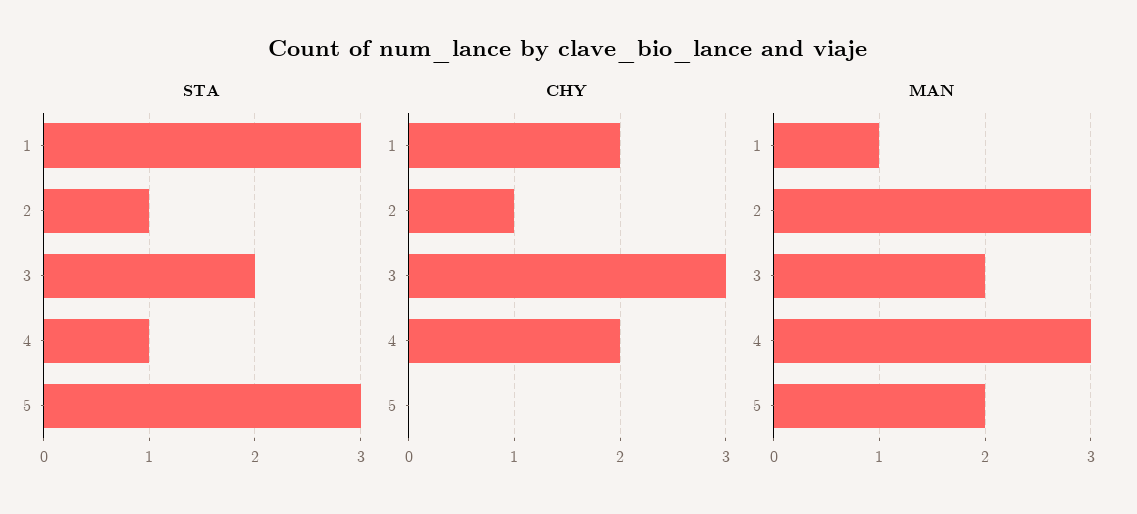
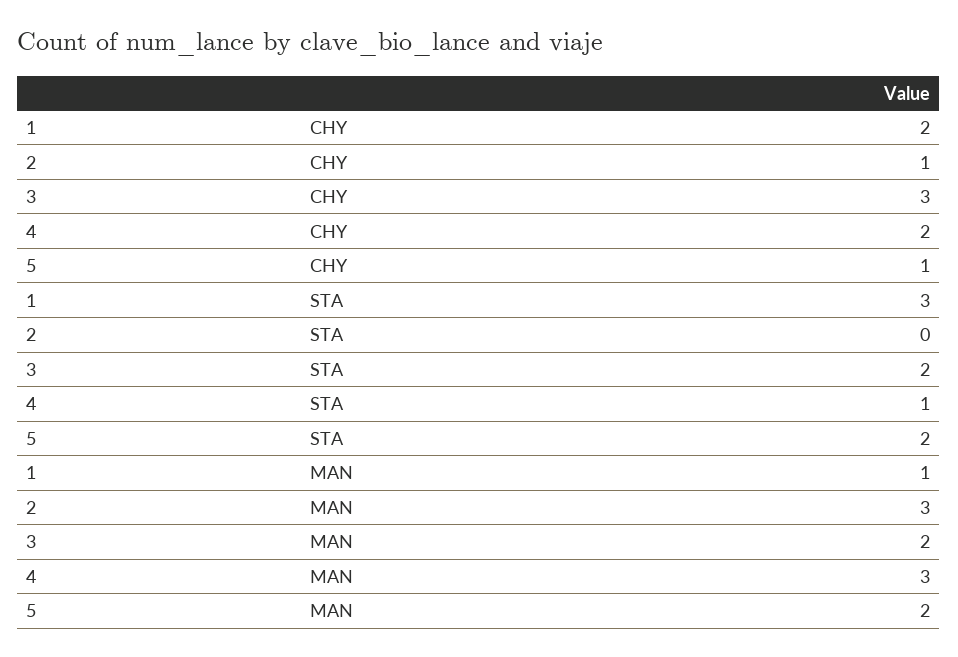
STA, 2: 1 -> 0
STA, 5: 3 -> 2
CHY, 5: 0 -> 1

